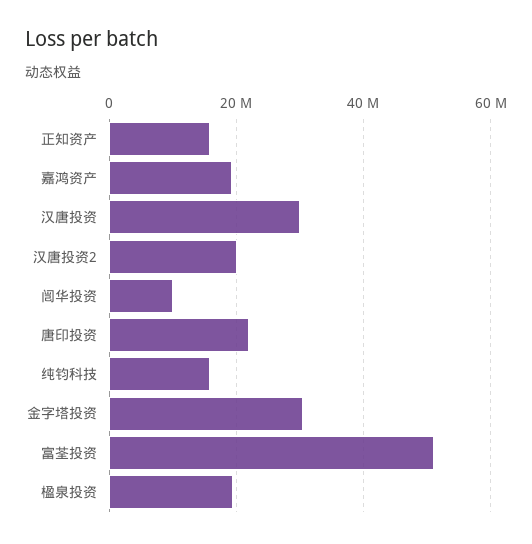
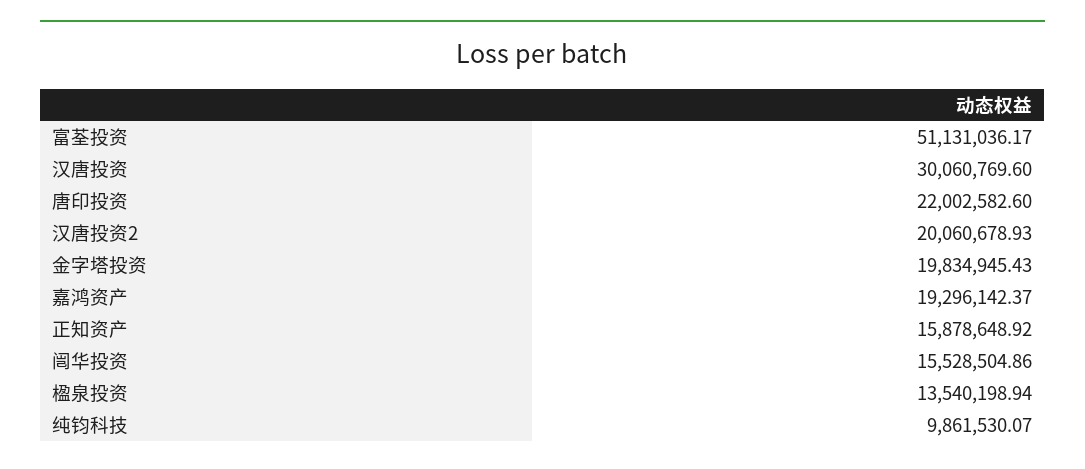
闿华投资: 10000000 -> 15528504.86
纯钧科技: 16000000 -> 9861530.07
金字塔投资: 30000000 -> 19834945.43
楹泉投资: 20000000 -> 13540198.94

